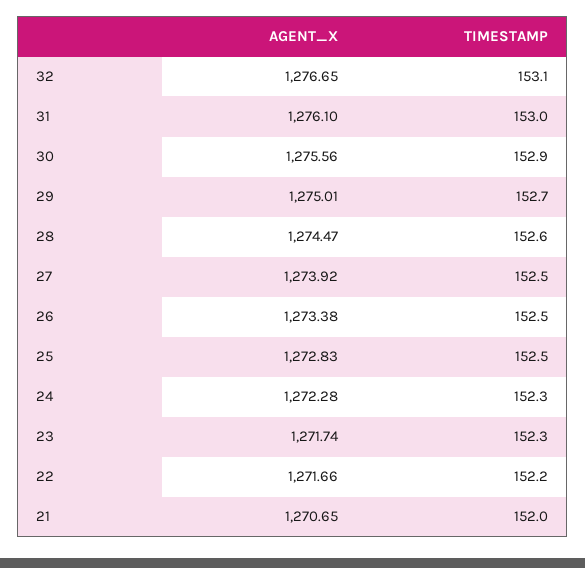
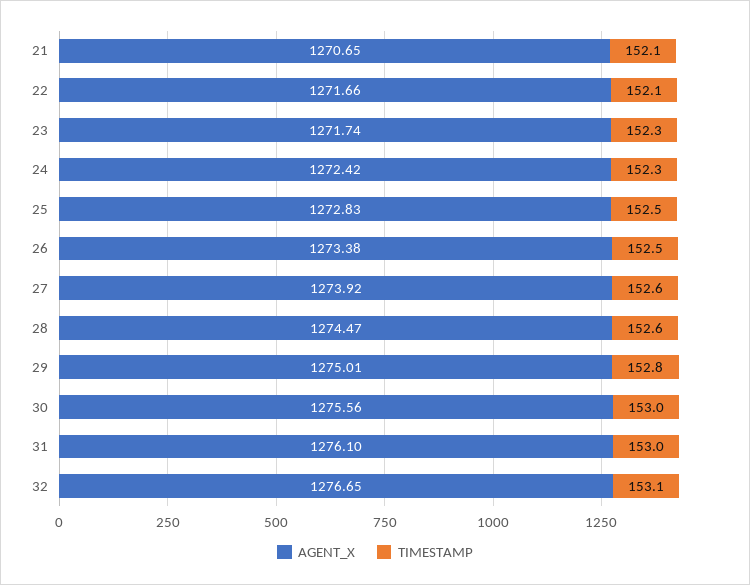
TIMESTAMP, 30: 152.9 -> 153
TIMESTAMP, 29: 152.7 -> 152.8
TIMESTAMP, 27: 152.5 -> 152.6
AGENT_X, 24: 1272.28 -> 1272.42
TIMESTAMP, 22: 152.2 -> 152.1
TIMESTAMP, 21: 152 -> 152.1

